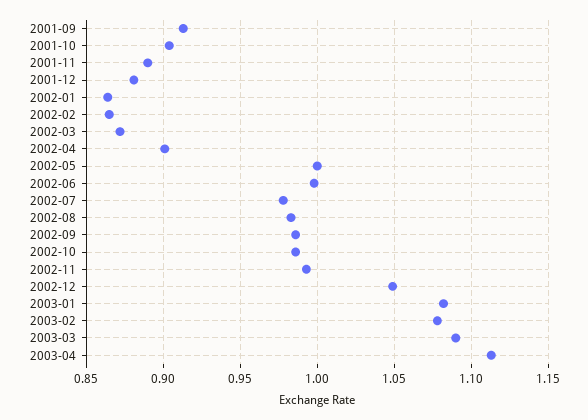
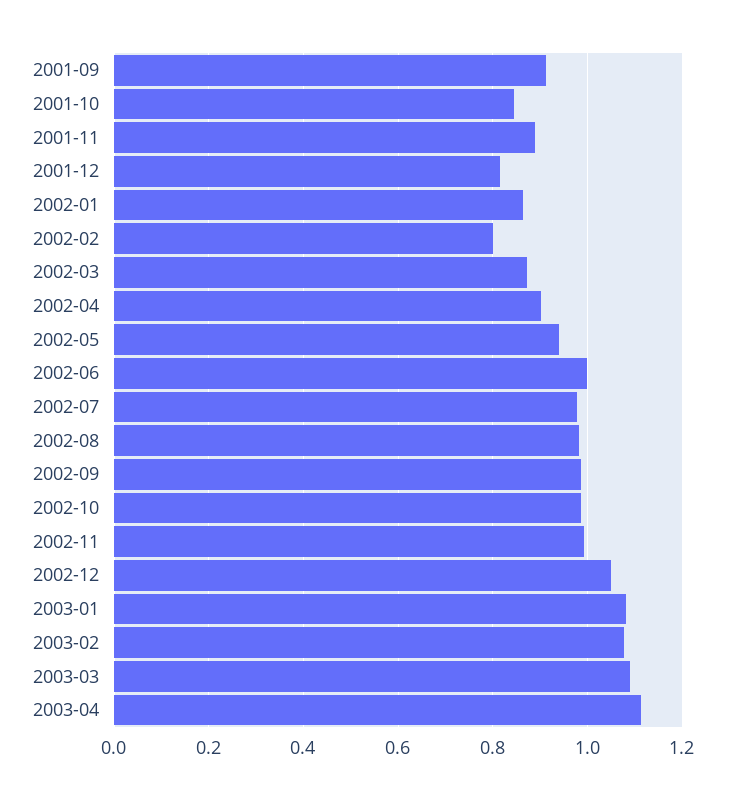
2001-10: 0.905 -> 0.84
2001-12: 0.88 -> 0.82
2002-02: 0.865 -> 0.8
2002-05: 1 -> 0.94

